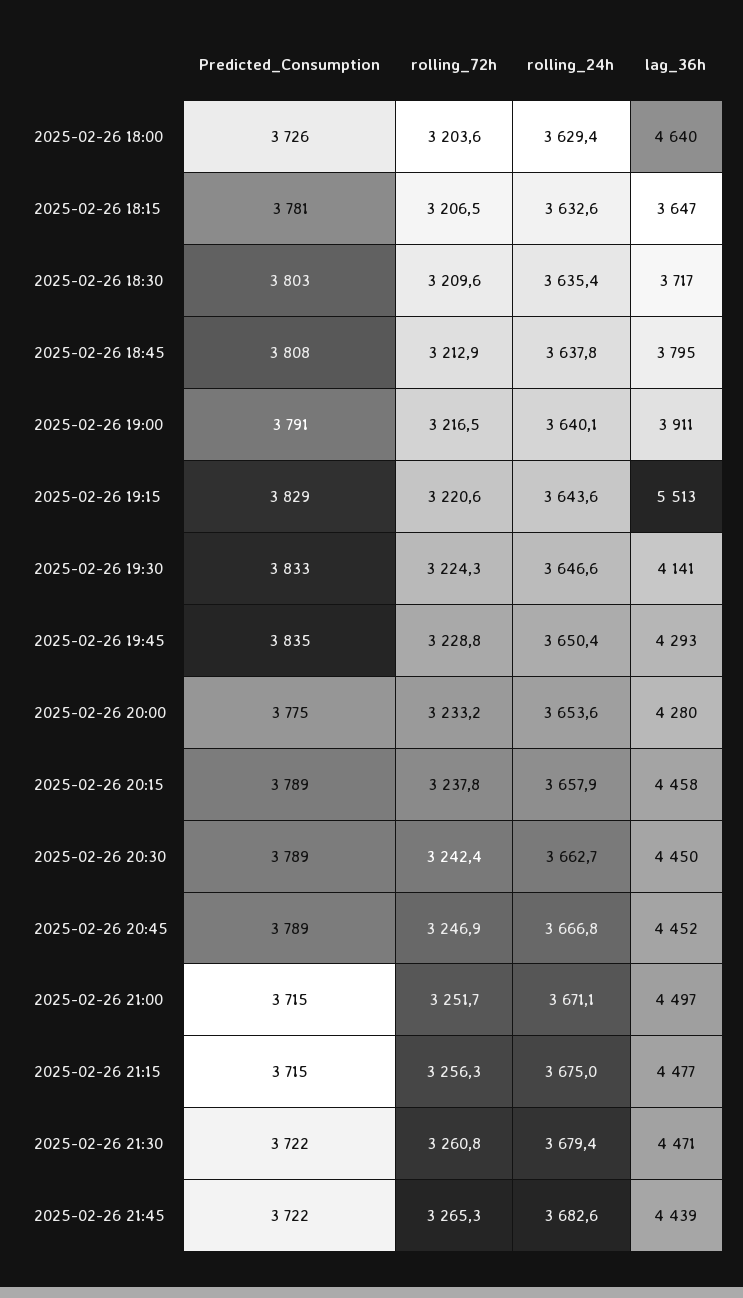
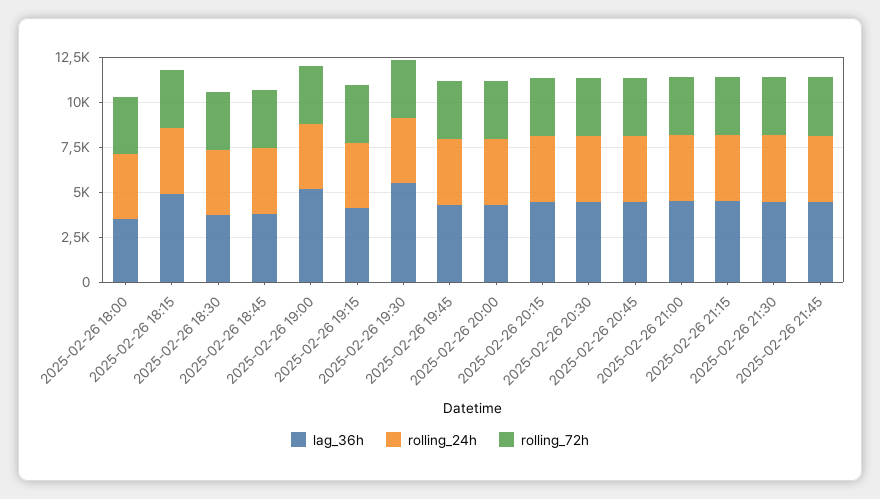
Predicted_Consumption, 2025-02-26 18:00: 3726 -> none
lag_36h, 2025-02-26 18:00: 4640 -> 3500
Predicted_Consumption, 2025-02-26 18:15: 3781 -> none
lag_36h, 2025-02-26 18:15: 3647 -> 5000
Predicted_Consumption, 2025-02-26 18:30: 3803 -> none
Predicted_Consumption, 2025-02-26 18:45: 3808 -> none
Predicted_Consumption, 2025-02-26 19:00: 3791 -> none
lag_36h, 2025-02-26 19:00: 3911 -> 5000
Predicted_Consumption, 2025-02-26 19:15: 3829 -> none
lag_36h, 2025-02-26 19:15: 5513 -> 4000
Predicted_Consumption, 2025-02-26 19:30: 3833 -> none
lag_36h, 2025-02-26 19:30: 4141 -> 5500
Predicted_Consumption, 2025-02-26 19:45: 3835 -> none
Predicted_Consumption, 2025-02-26 20:00: 3775 -> none
Predicted_Consumption, 2025-02-26 20:15: 3789 -> none
Predicted_Consumption, 2025-02-26 20:30: 3789 -> none
Predicted_Consumption, 2025-02-26 20:45: 3789 -> none
Predicted_Consumption, 2025-02-26 21:00: 3715 -> none
Predicted_Consumption, 2025-02-26 21:15: 3715 -> none
Predicted_Consumption, 2025-02-26 21:30: 3722 -> none
Predicted_Consumption, 2025-02-26 21:45: 3722 -> none

